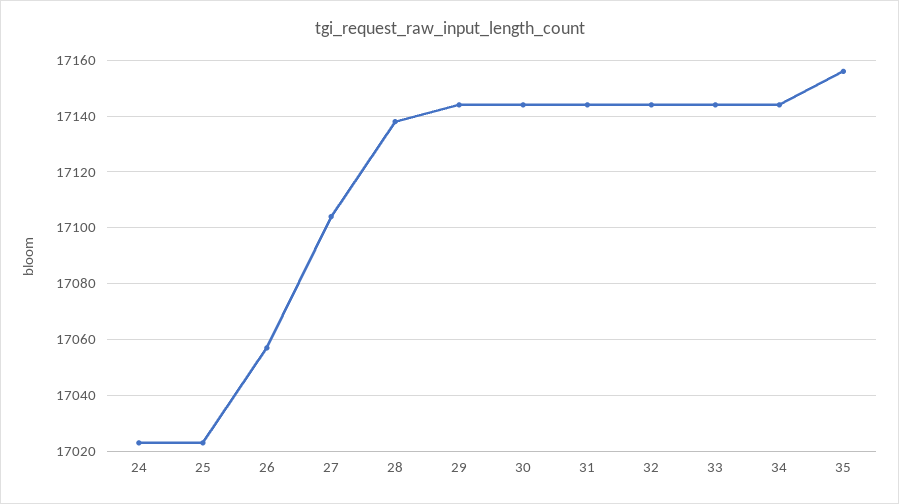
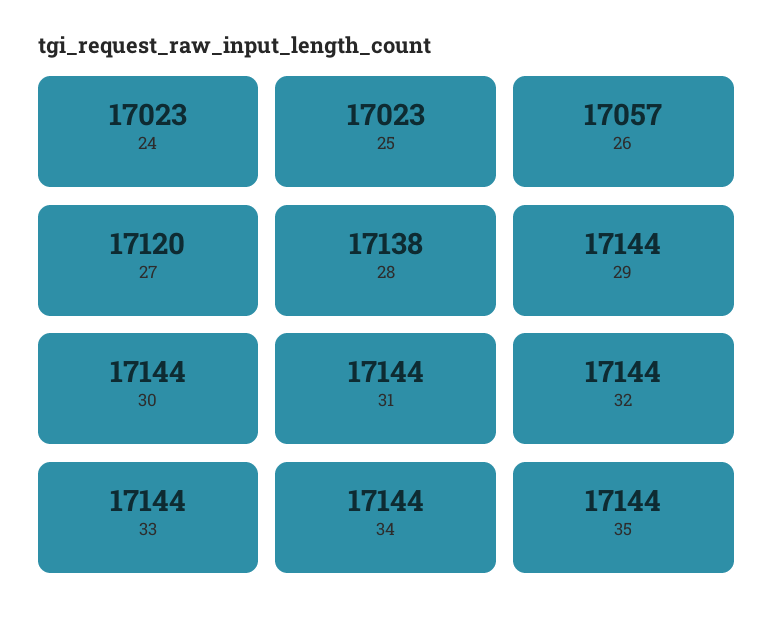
27: 17105 -> 17120
35: 17155 -> 17144

